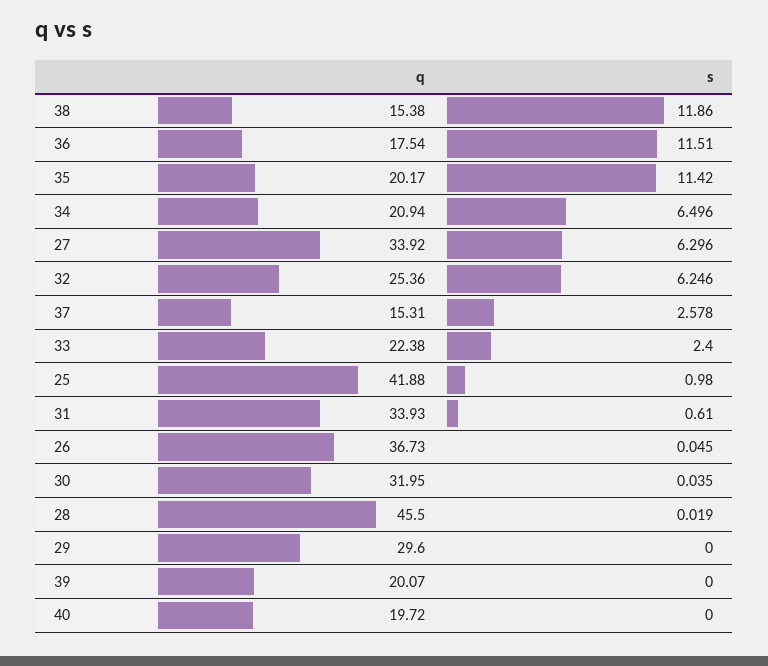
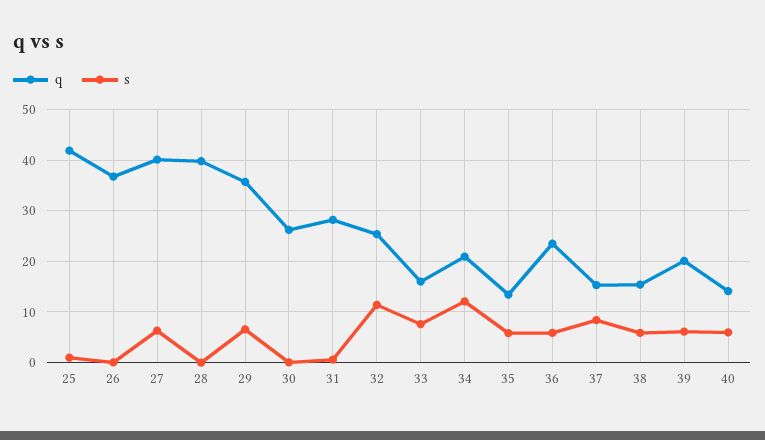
s, 38: 11.86 -> 6
q, 36: 17.54 -> 24
s, 36: 11.51 -> 6
q, 35: 20.17 -> 14
s, 35: 11.42 -> 6
s, 34: 6.496 -> 12
q, 27: 33.92 -> 40
s, 32: 6.246 -> 12
s, 37: 2.578 -> 8
q, 33: 22.38 -> 16
s, 33: 2.4 -> 8
q, 31: 33.93 -> 28
q, 30: 31.95 -> 26
q, 28: 45.5 -> 40
q, 29: 29.6 -> 36
s, 29: 0 -> 6
s, 39: 0 -> 6
q, 40: 19.72 -> 14
s, 40: 0 -> 6

